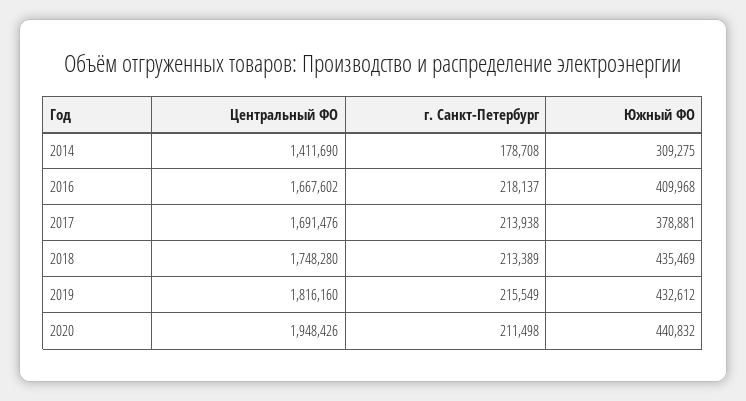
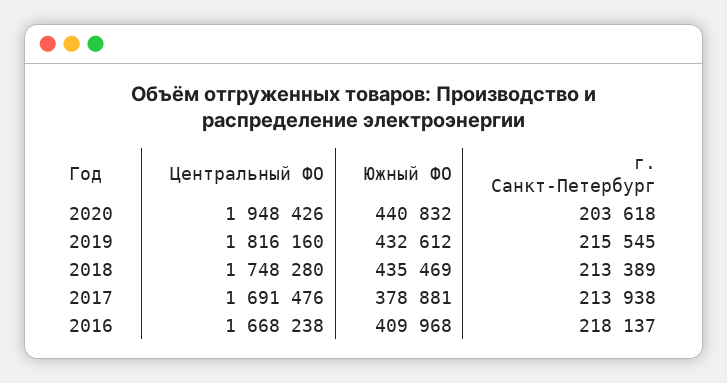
Центральный ФО, 2014: 1411690 -> none
г. Санкт-Петербург, 2014: 178708 -> none
Южный ФО, 2014: 309275 -> none
Центральный ФО, 2016: 1667602 -> 1668238
г. Санкт-Петербург, 2019: 215549 -> 215545
г. Санкт-Петербург, 2020: 211498 -> 203618

